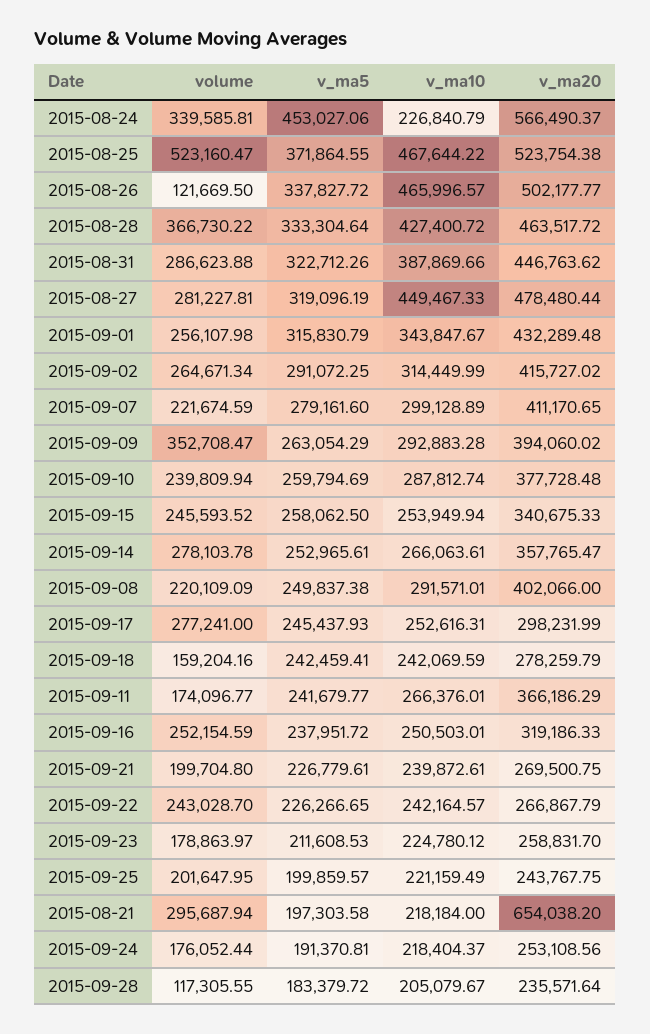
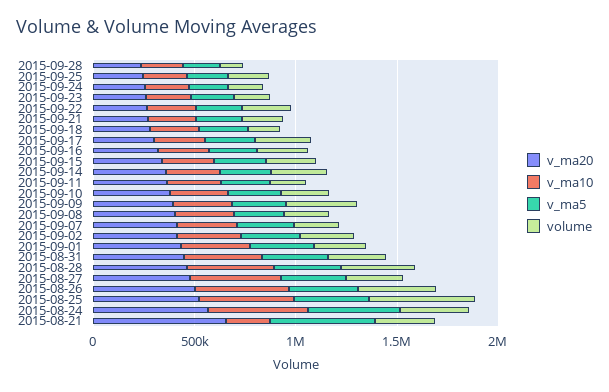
v_ma10, 2015-08-24: 226840.79 -> 500000
volume, 2015-08-26: 121669.5 -> 400000
v_ma5, 2015-08-21: 197303.58 -> 500000

